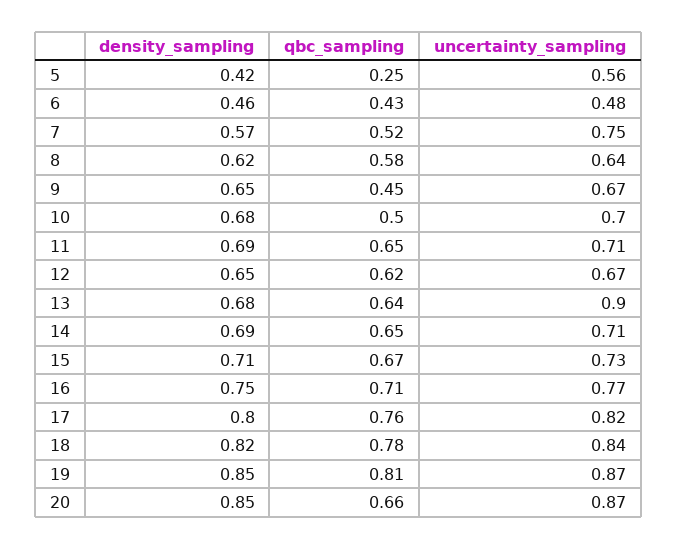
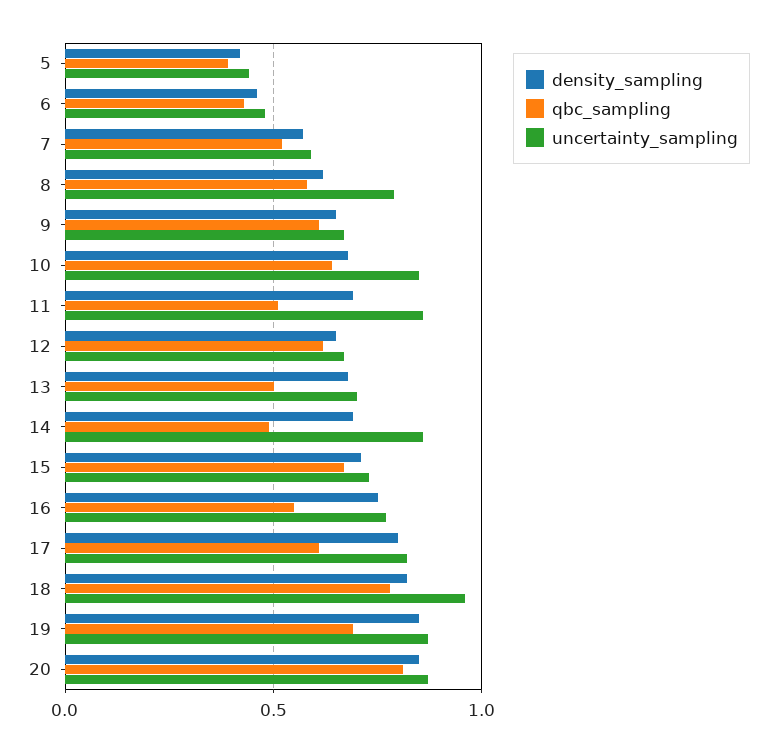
qbc_sampling, 5: 0.25 -> 0.4
uncertainty_sampling, 5: 0.56 -> 0.45
uncertainty_sampling, 7: 0.75 -> 0.6
uncertainty_sampling, 8: 0.64 -> 0.8
qbc_sampling, 9: 0.45 -> 0.6
qbc_sampling, 10: 0.5 -> 0.65
uncertainty_sampling, 10: 0.7 -> 0.85
qbc_sampling, 11: 0.65 -> 0.5
uncertainty_sampling, 11: 0.71 -> 0.85
qbc_sampling, 13: 0.64 -> 0.5
uncertainty_sampling, 13: 0.9 -> 0.7
qbc_sampling, 14: 0.65 -> 0.5
uncertainty_sampling, 14: 0.71 -> 0.85
qbc_sampling, 16: 0.71 -> 0.55
qbc_sampling, 17: 0.76 -> 0.6
uncertainty_sampling, 18: 0.84 -> 0.95
qbc_sampling, 19: 0.81 -> 0.7
qbc_sampling, 20: 0.66 -> 0.8

